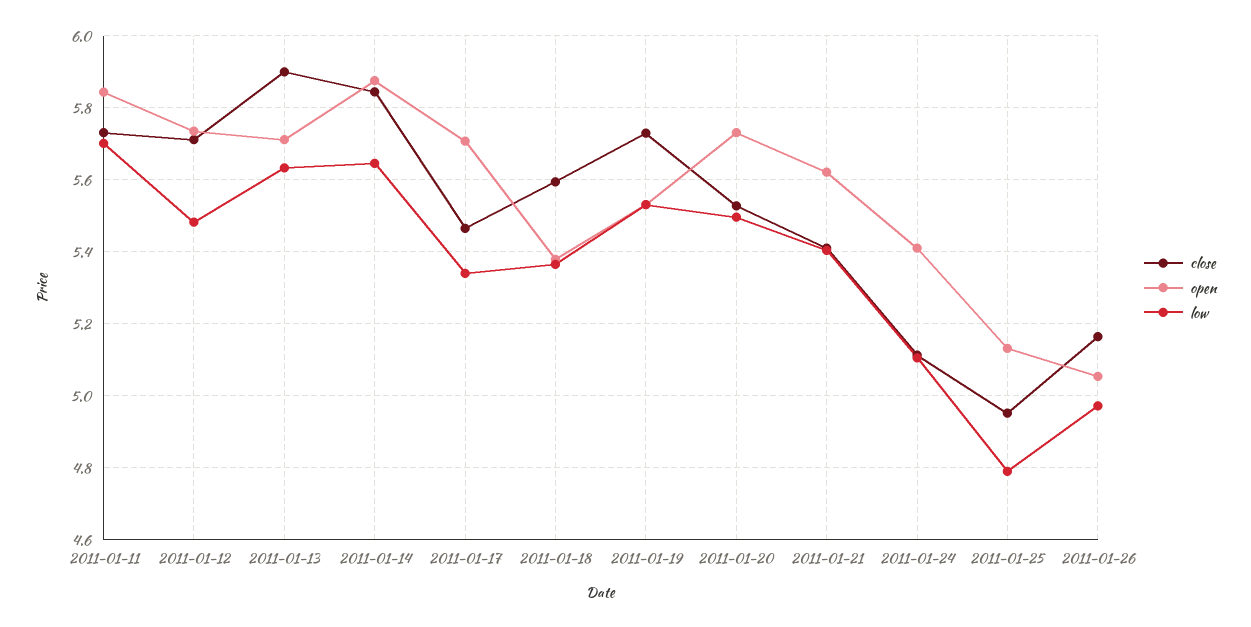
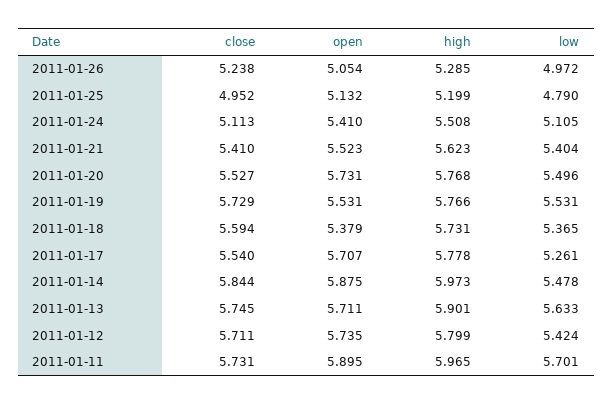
open, 2011-01-11: 5.84 -> 5.895
low, 2011-01-12: 5.48 -> 5.424
close, 2011-01-13: 5.9 -> 5.745
low, 2011-01-14: 5.64 -> 5.478
close, 2011-01-17: 5.46 -> 5.54
low, 2011-01-17: 5.34 -> 5.261
open, 2011-01-21: 5.62 -> 5.523
close, 2011-01-26: 5.16 -> 5.238
high, 2011-01-26: none -> 5.285
high, 2011-01-25: none -> 5.199
high, 2011-01-24: none -> 5.508
high, 2011-01-21: none -> 5.623
high, 2011-01-20: none -> 5.768
high, 2011-01-19: none -> 5.766
high, 2011-01-18: none -> 5.731
high, 2011-01-17: none -> 5.778
high, 2011-01-14: none -> 5.973
high, 2011-01-13: none -> 5.901
high, 2011-01-12: none -> 5.799
high, 2011-01-11: none -> 5.965

